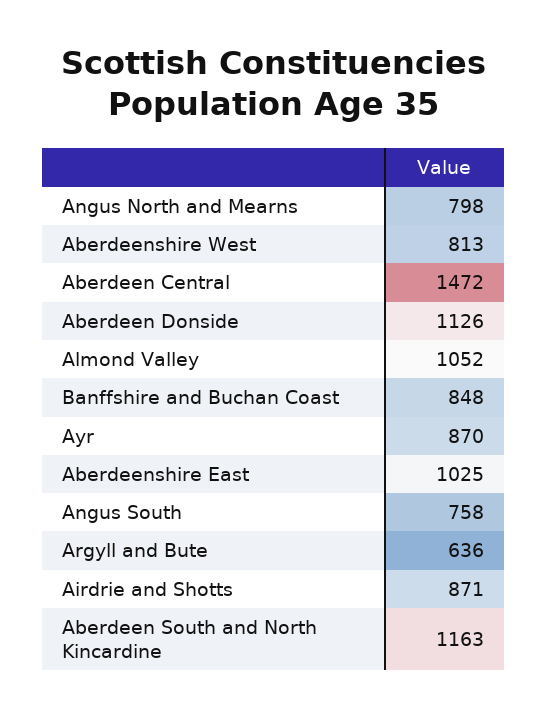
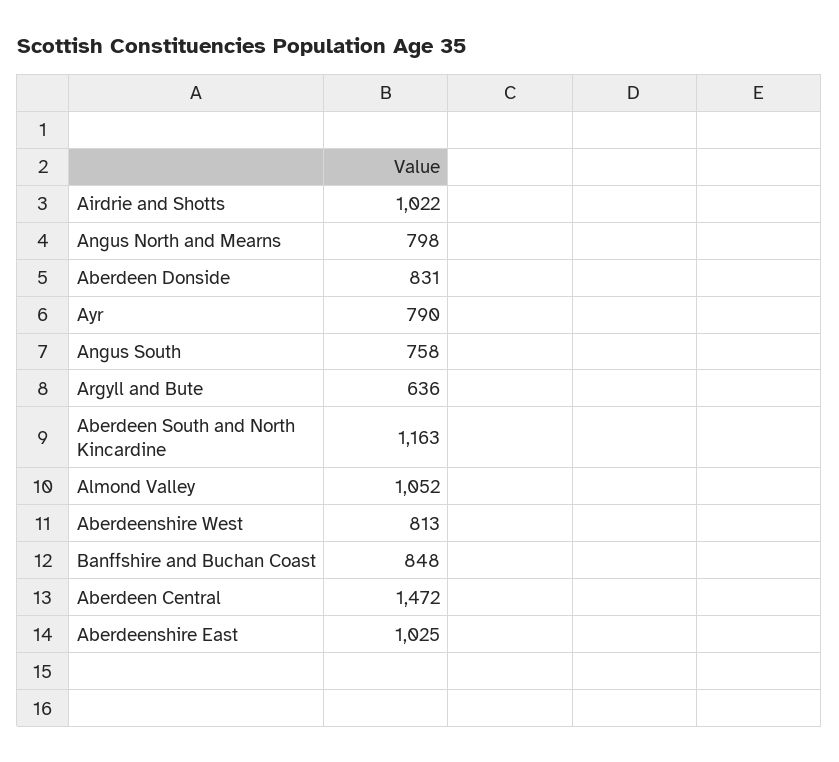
Aberdeen Donside: 1126 -> 831
Ayr: 870 -> 790
Airdrie and Shotts: 871 -> 1022

